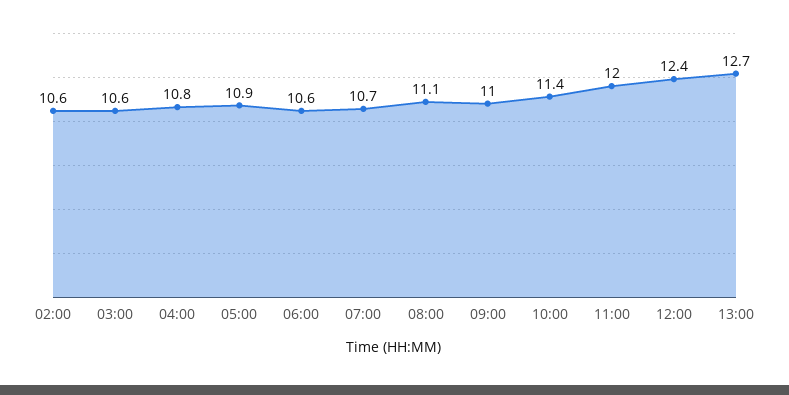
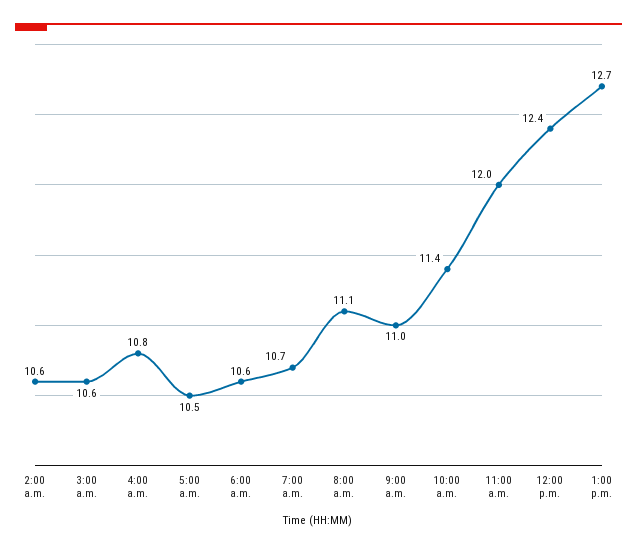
05:00: 10.9 -> 10.5

